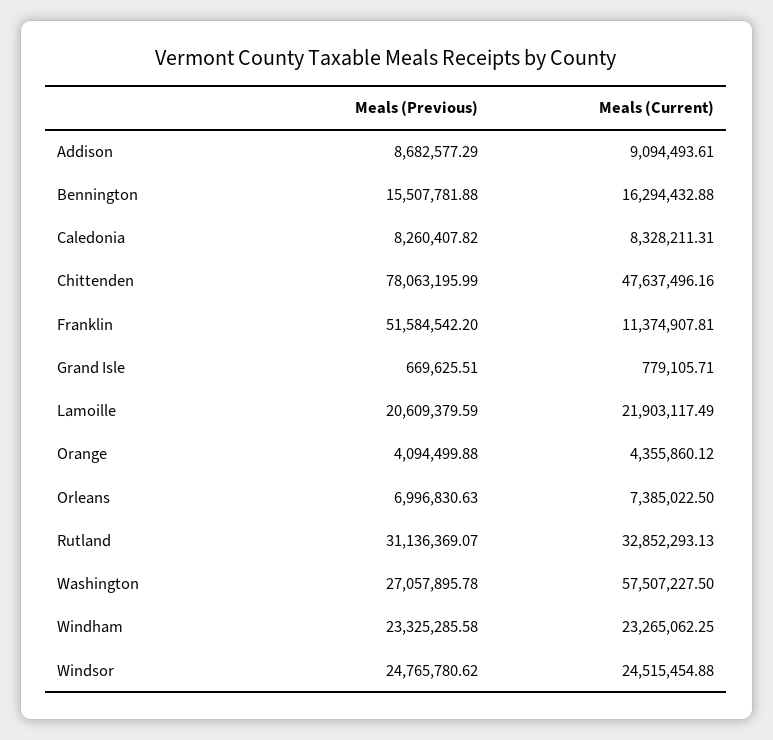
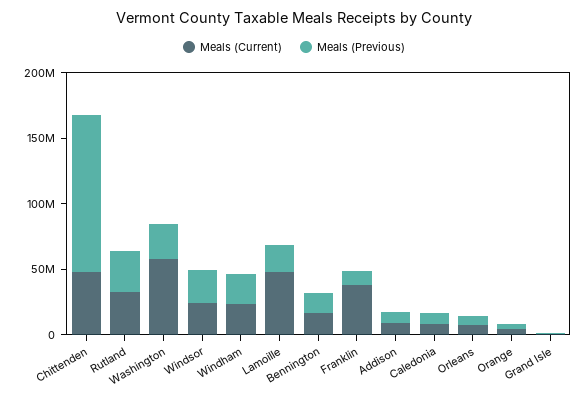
Meals (Previous), Chittenden: 78063195.99 -> 120000000
Meals (Previous), Franklin: 51584542.2 -> 10000000
Meals (Current), Franklin: 11374907.81 -> 40000000
Meals (Current), Lamoille: 21903117.49 -> 50000000

